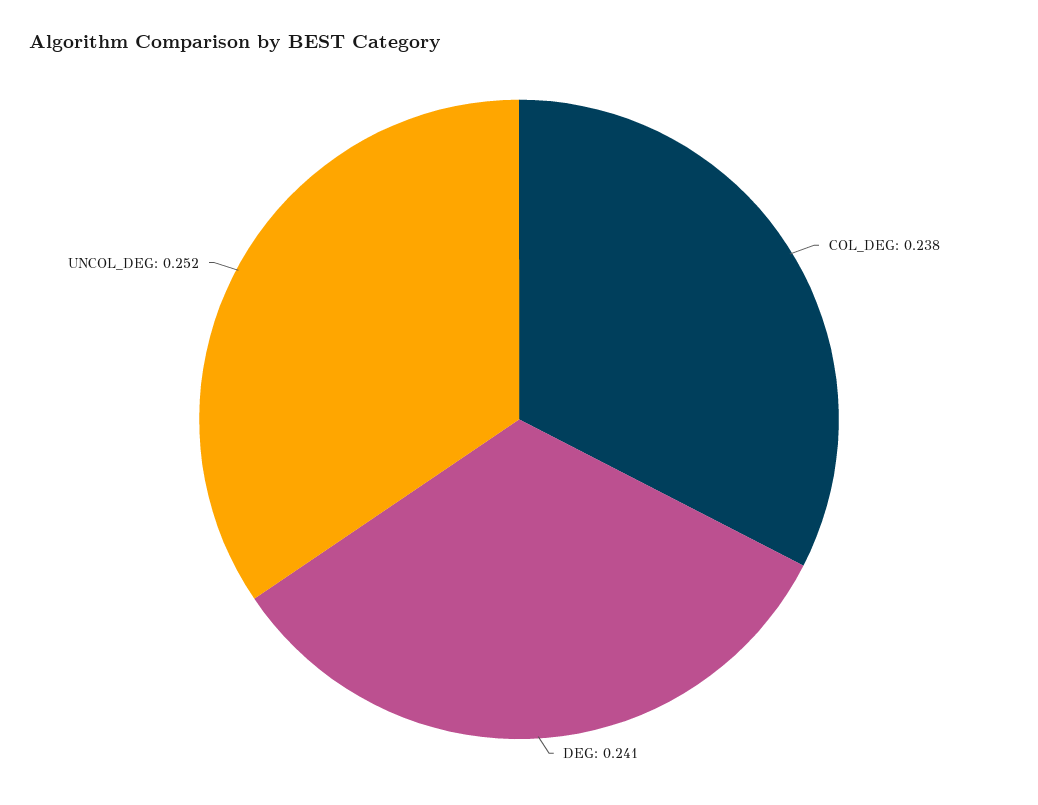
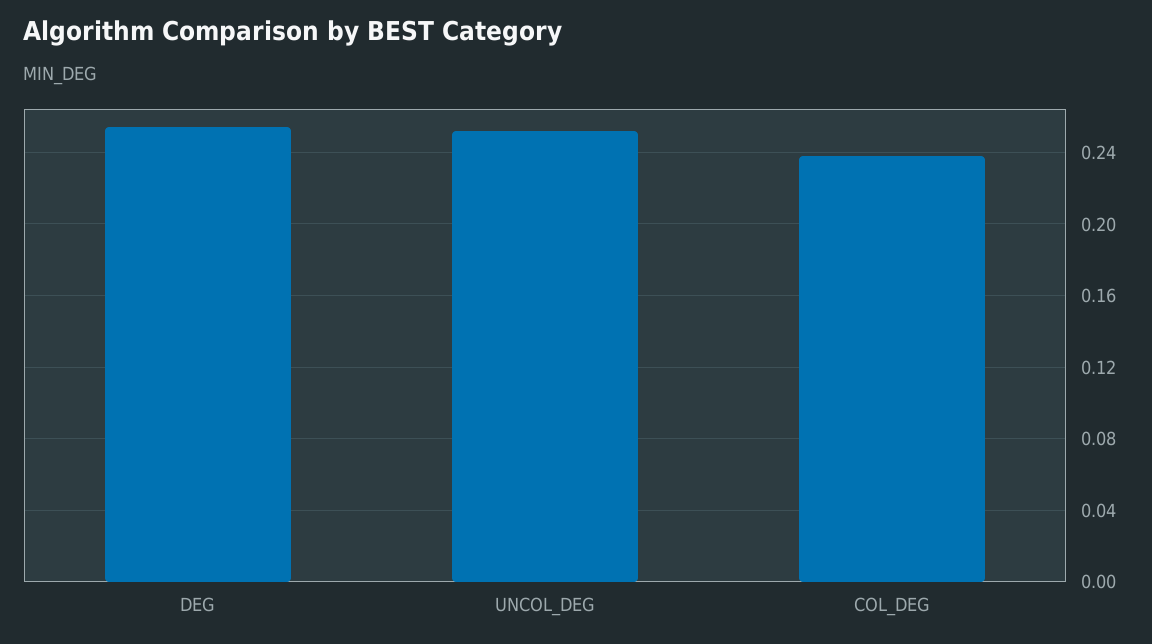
DEG: 0.241 -> 0.255

